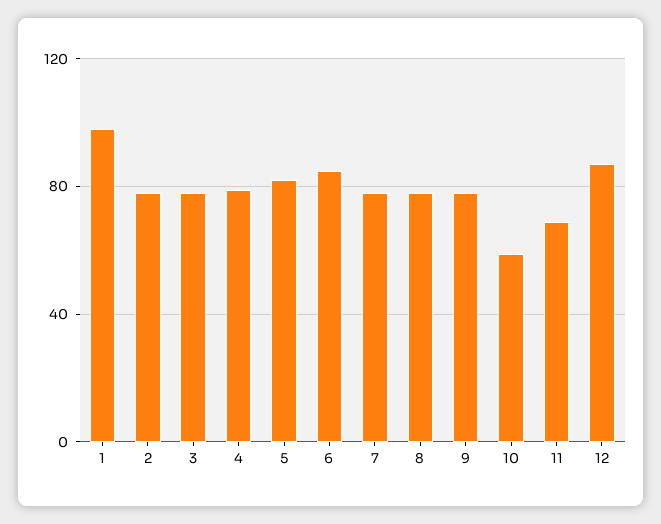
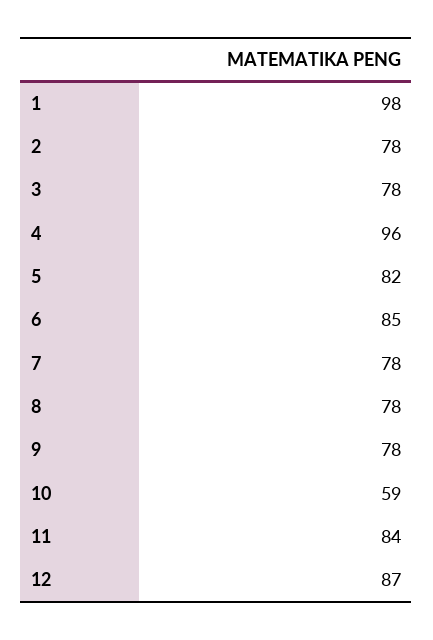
4: 80 -> 96
11: 70 -> 84

